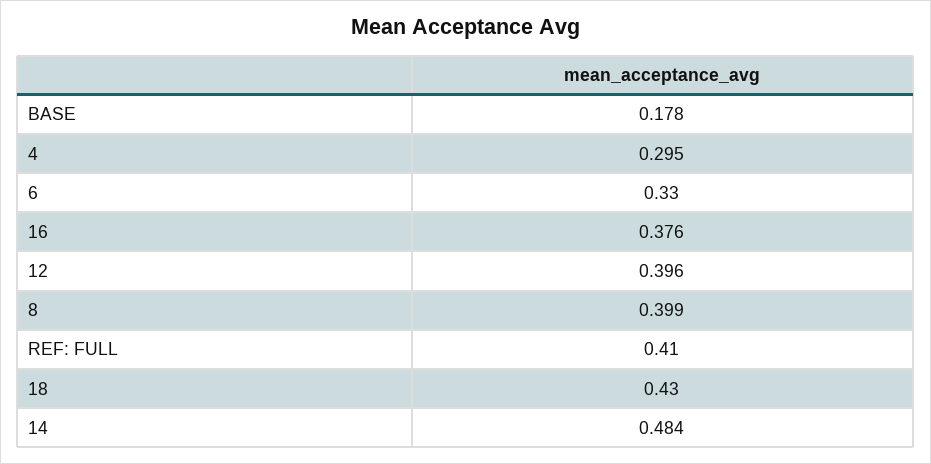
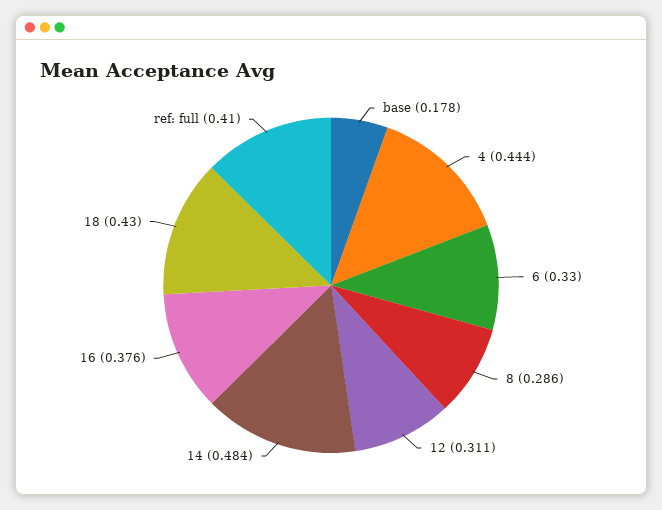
4: 0.295 -> 0.444
12: 0.396 -> 0.311
8: 0.399 -> 0.286

